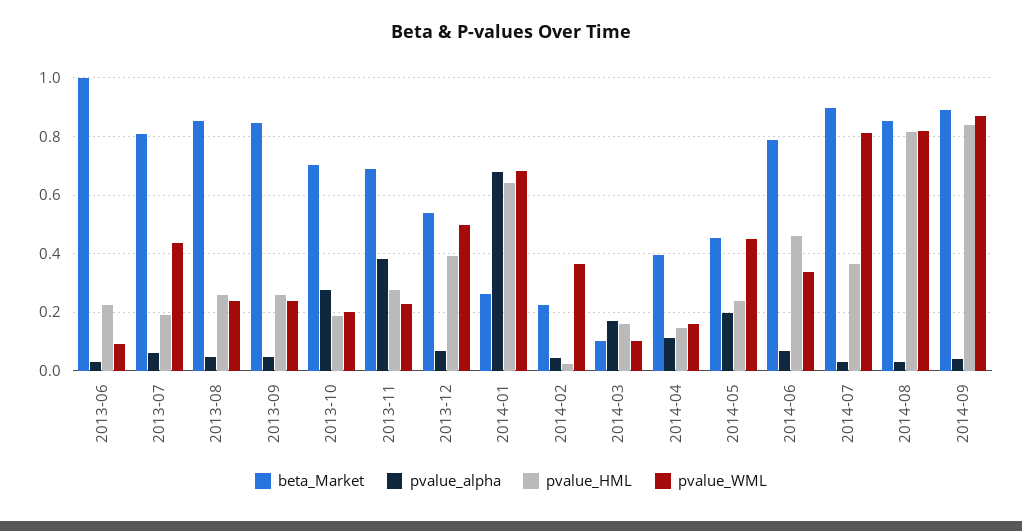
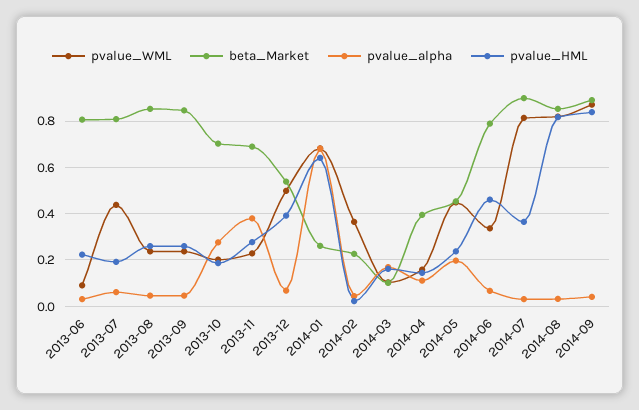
beta_Market, 2013-06: 1 -> 0.8

